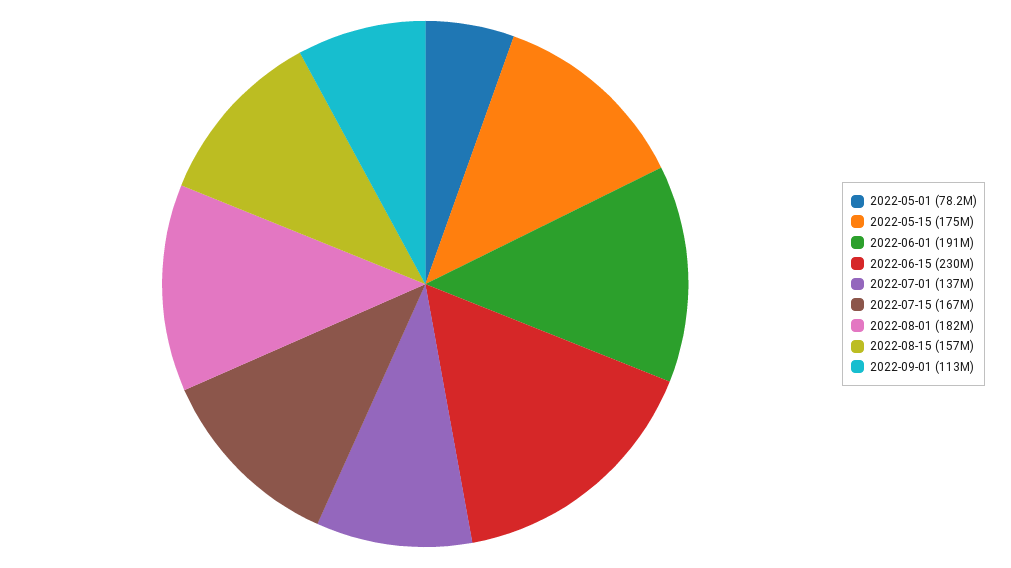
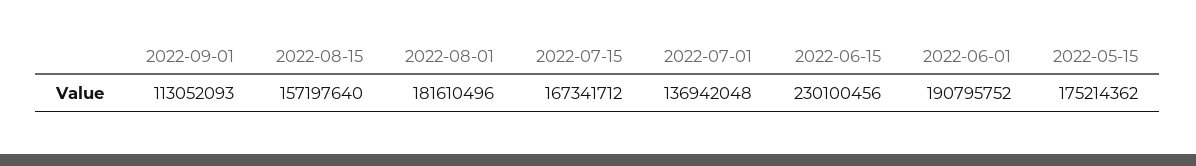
2022-05-01: 78200000 -> none

